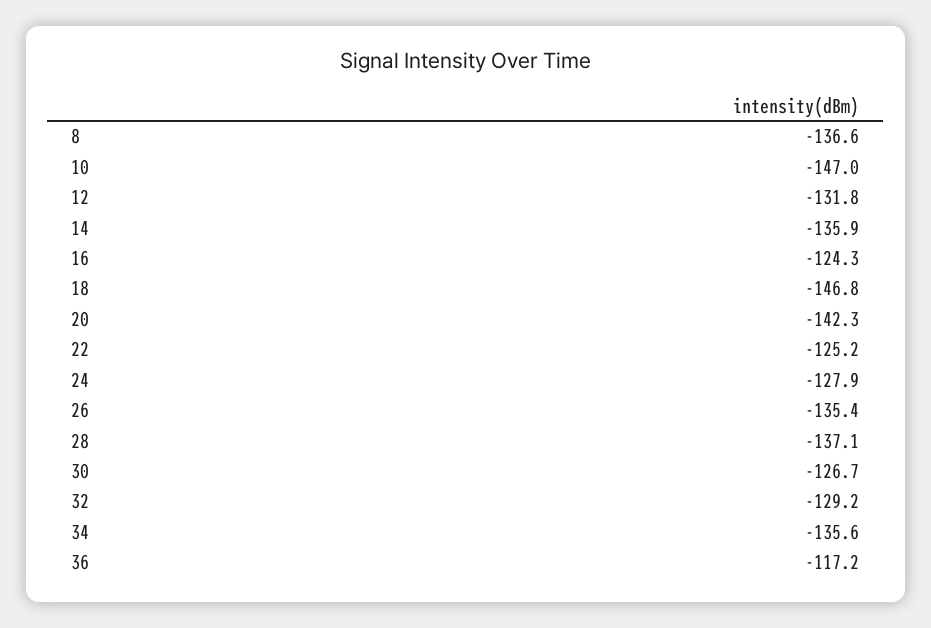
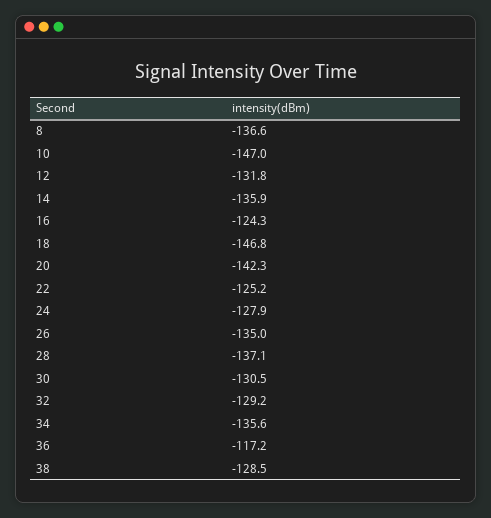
26: -135.4 -> -135
30: -126.7 -> -130.5
38: none -> -128.5

